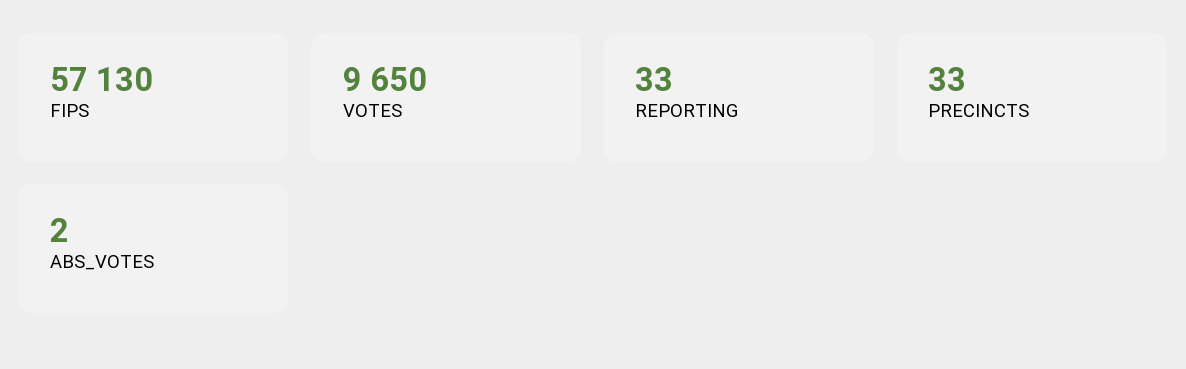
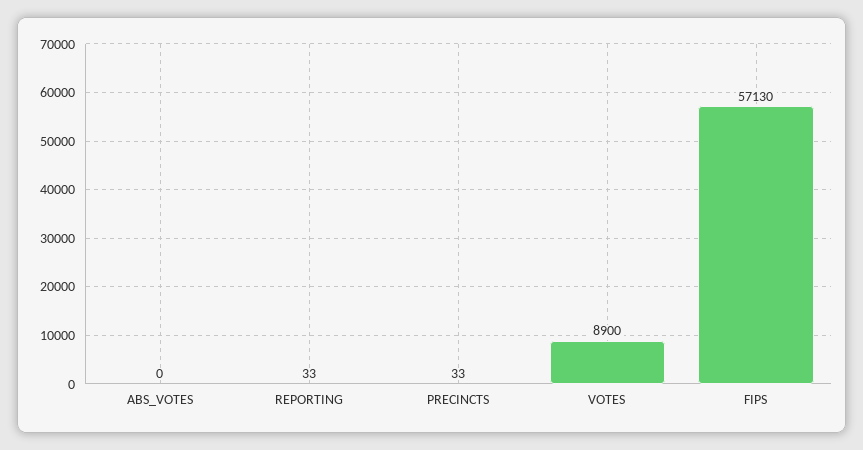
VOTES: 9650 -> 8900
ABS_VOTES: 2 -> 0

